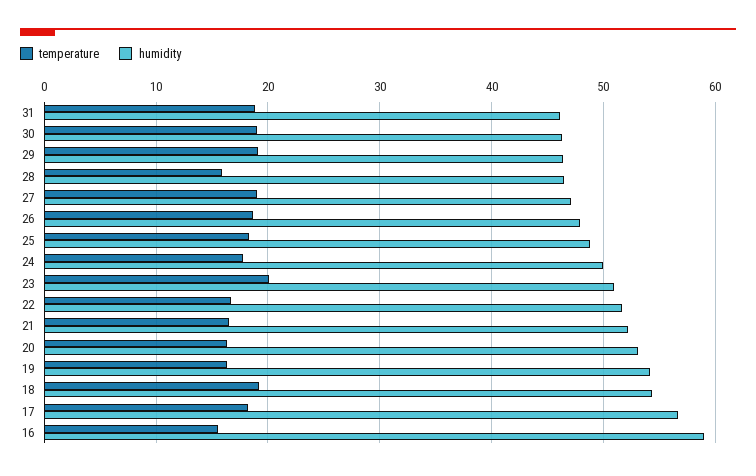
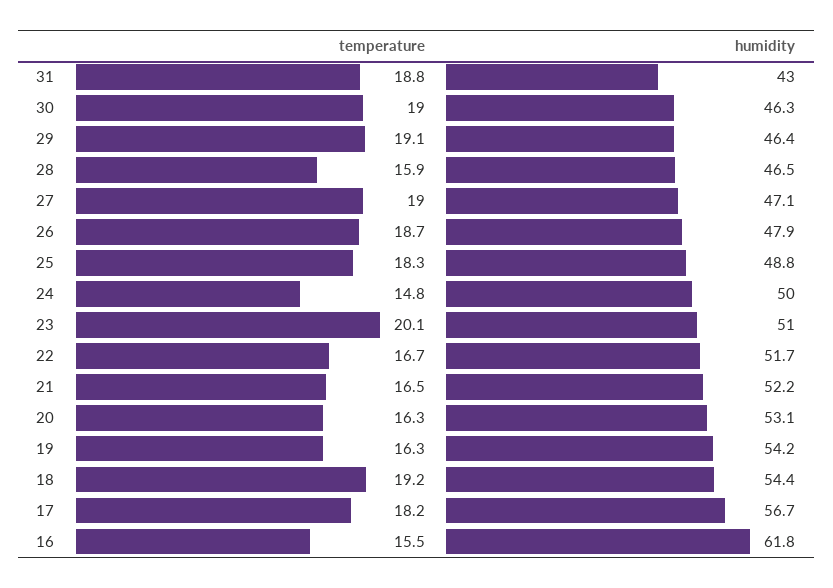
humidity, 31: 46 -> 43
temperature, 24: 18 -> 14.8
humidity, 16: 59 -> 61.8

